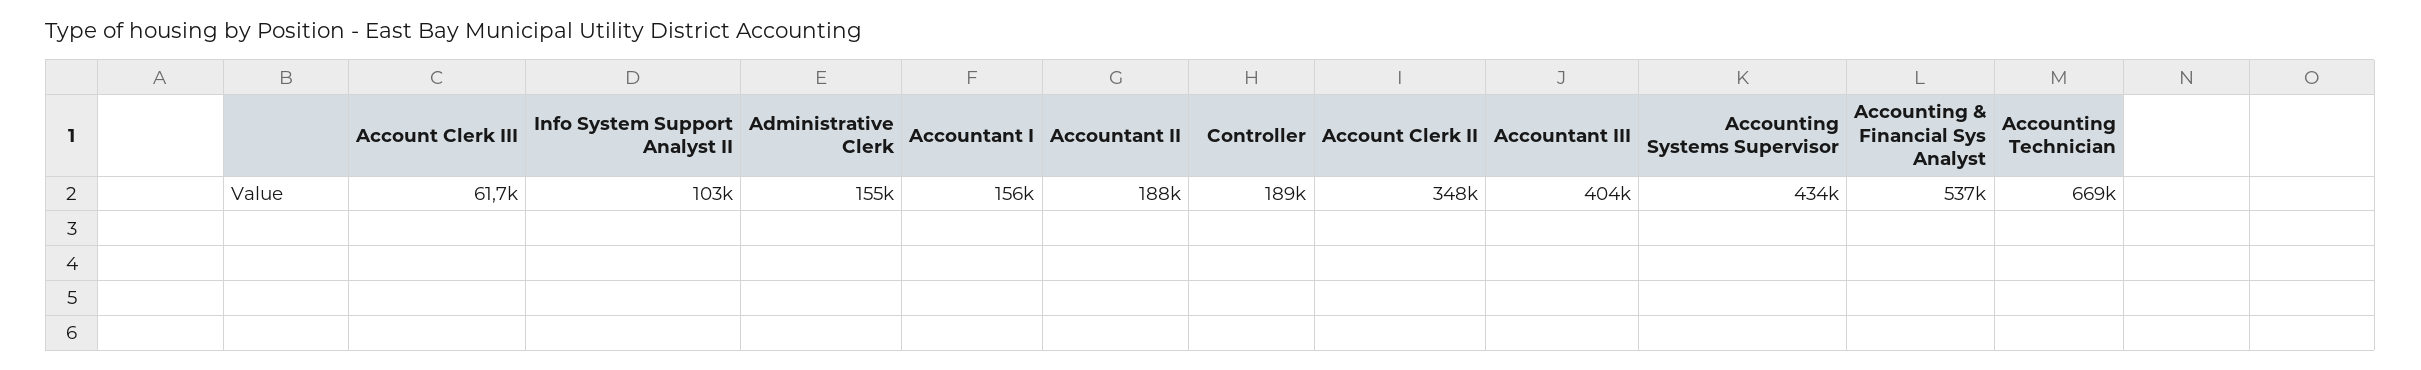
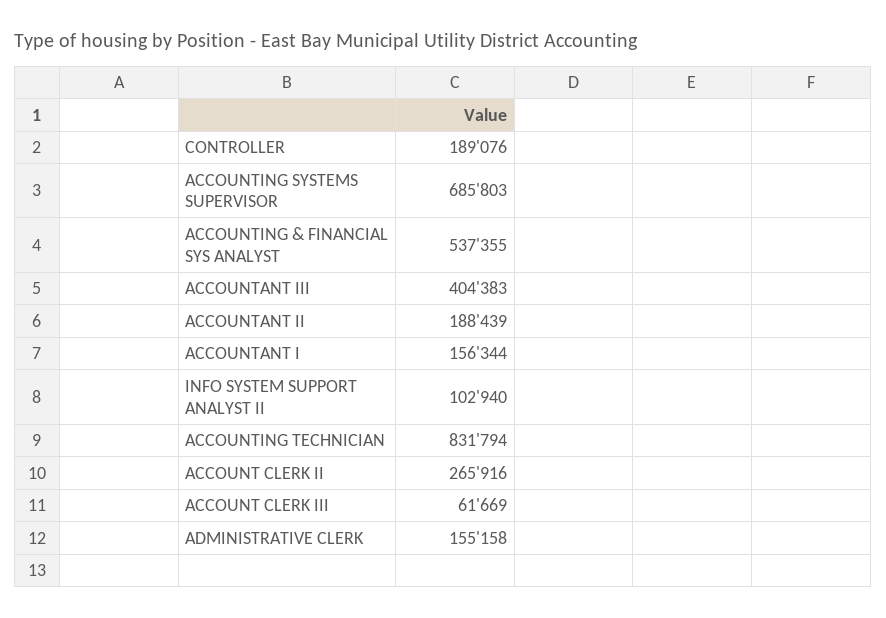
Account Clerk II: 348000 -> 265916
Accounting Systems Supervisor: 434000 -> 685803
Accounting Technician: 669000 -> 831794

